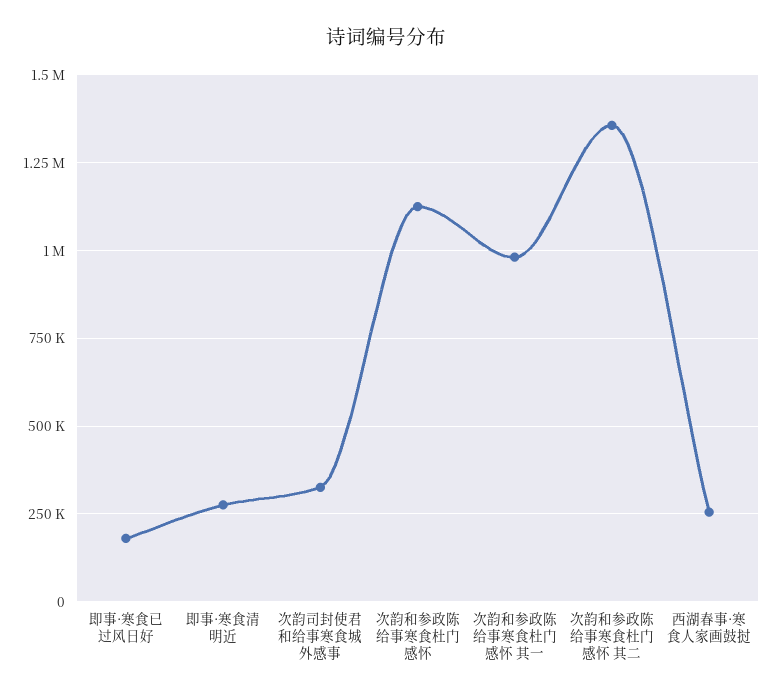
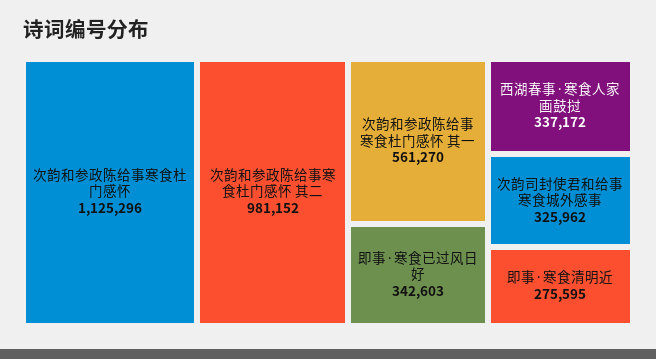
即事·寒食已过风日好: 175000 -> 342603
次韵和参政陈给事寒食杜门感怀 其一: 975000 -> 561270
次韵和参政陈给事寒食杜门感怀 其二: 1350000 -> 981152
西湖春事·寒食人家画鼓挝: 250000 -> 337172

